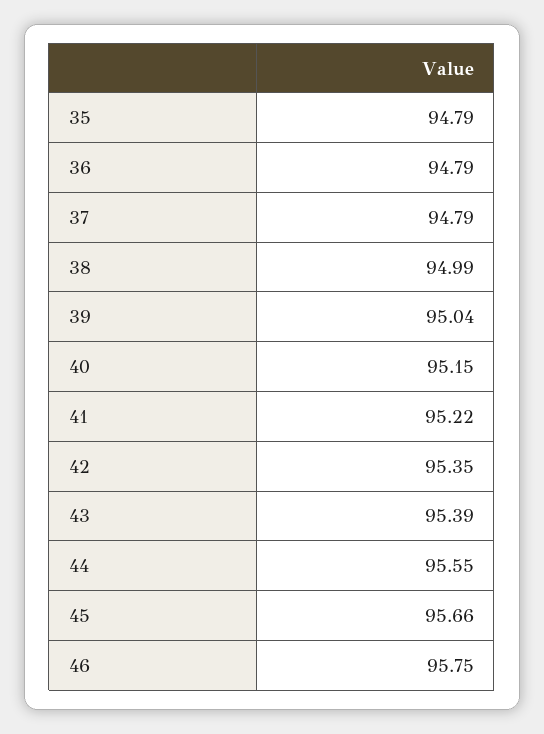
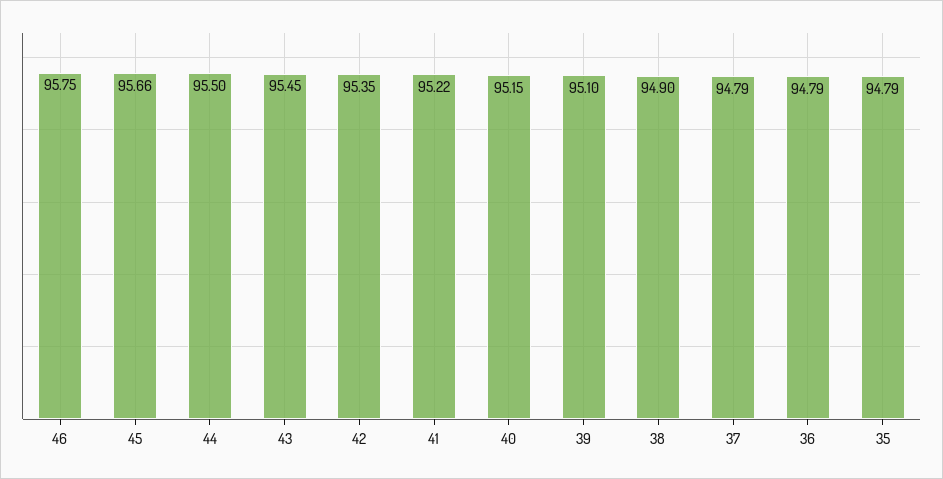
38: 94.99 -> 94.9
39: 95.04 -> 95.1
43: 95.39 -> 95.45
44: 95.55 -> 95.5

